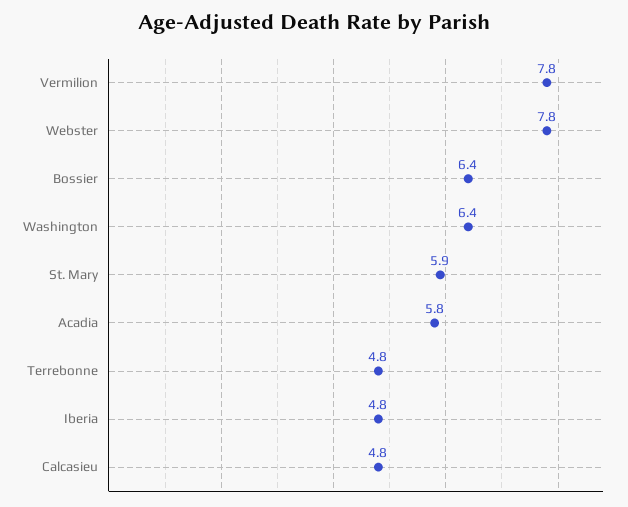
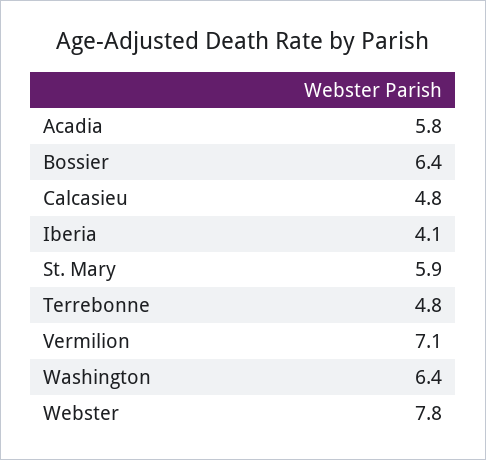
Vermilion: 7.8 -> 7.1
Iberia: 4.8 -> 4.1

